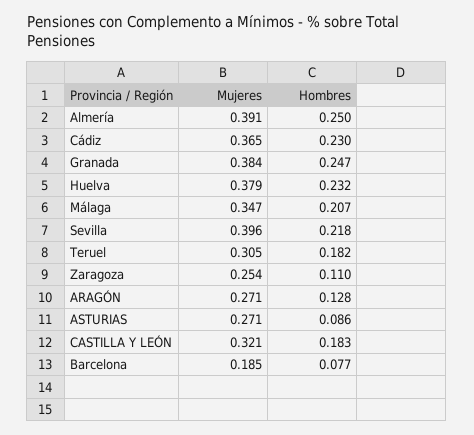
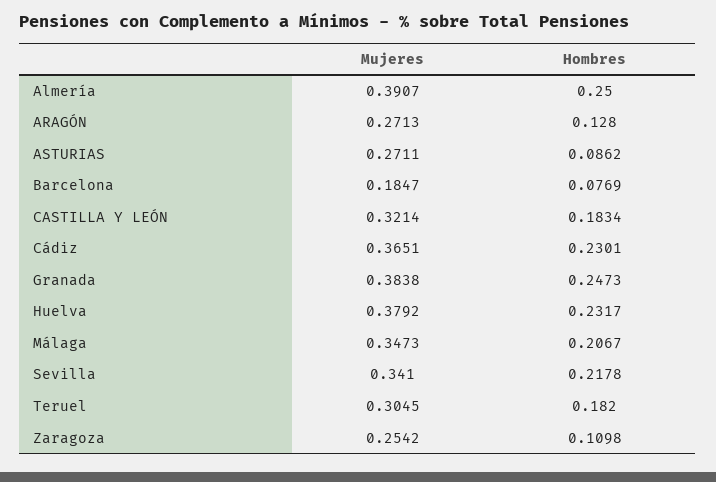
Mujeres, Sevilla: 0.396 -> 0.341

